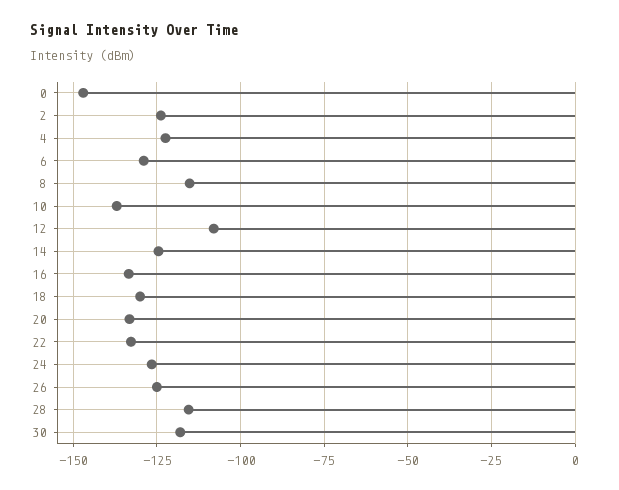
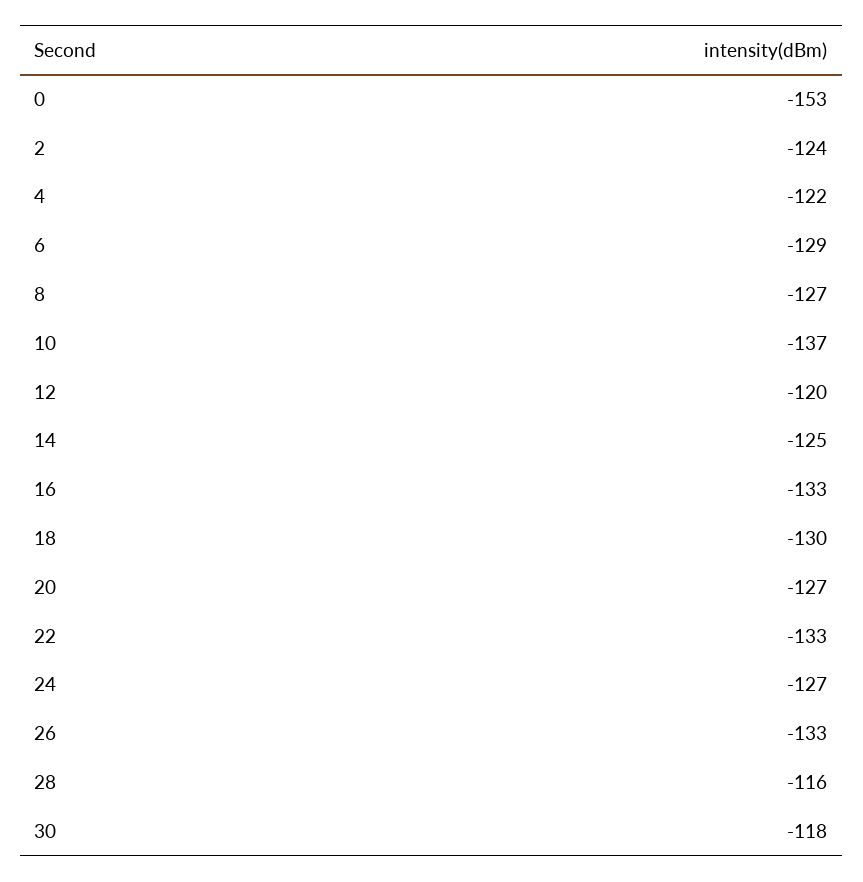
0: -147.5 -> -153
8: -115 -> -127
12: -107.5 -> -120
20: -132.5 -> -127
26: -125 -> -133

